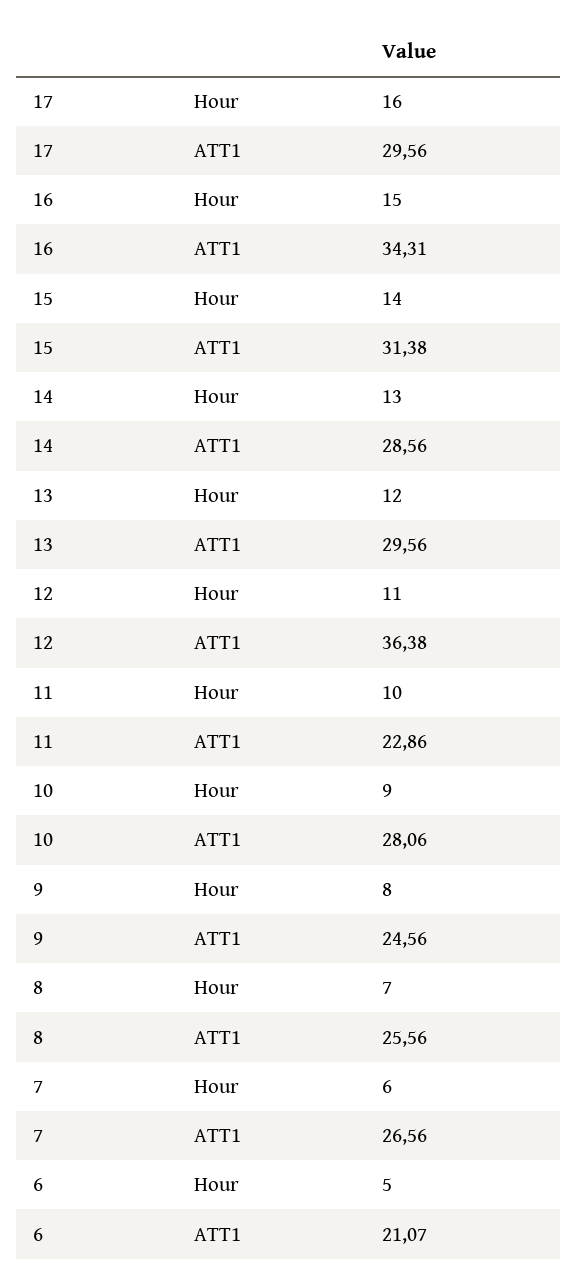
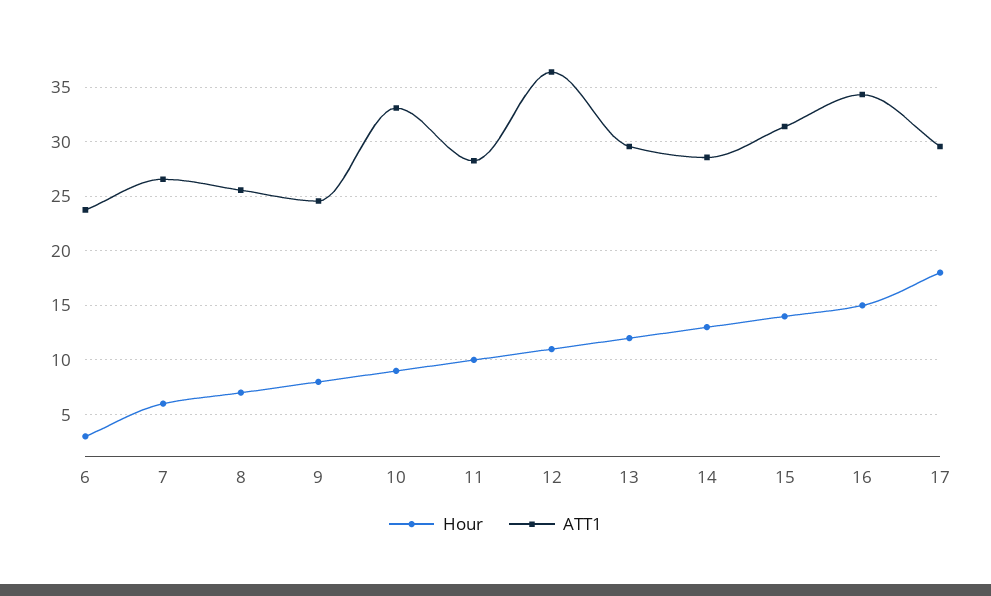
Hour, 17: 16 -> 18
ATT1, 11: 22.86 -> 28
ATT1, 10: 28.06 -> 33
Hour, 6: 5 -> 3
ATT1, 6: 21.07 -> 24

